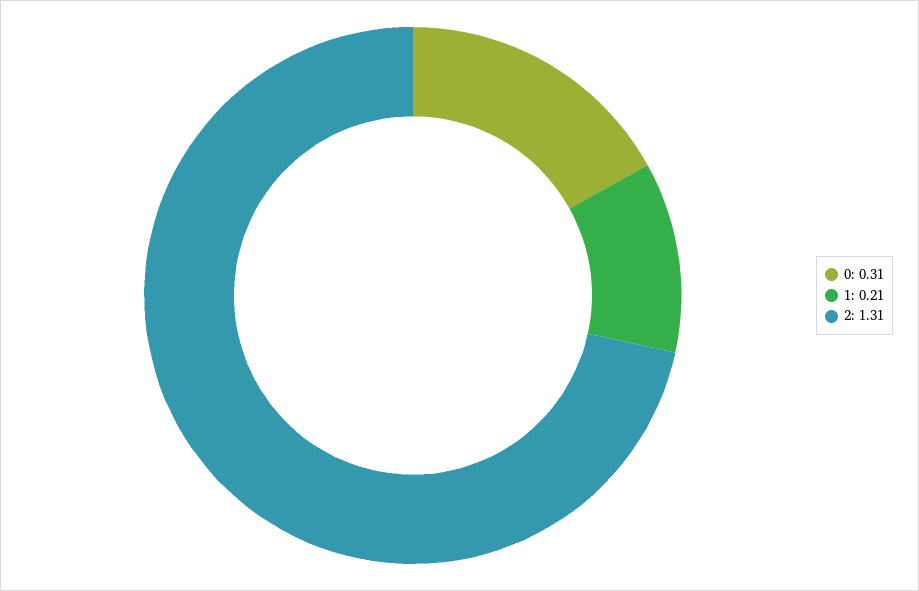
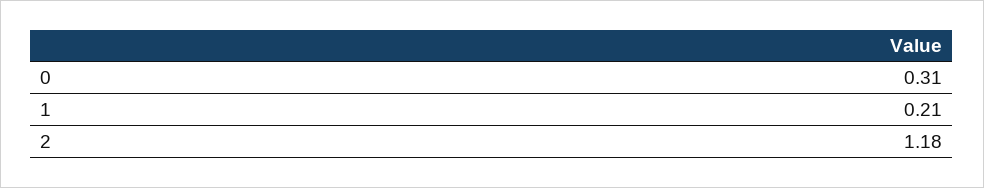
2: 1.31 -> 1.18

